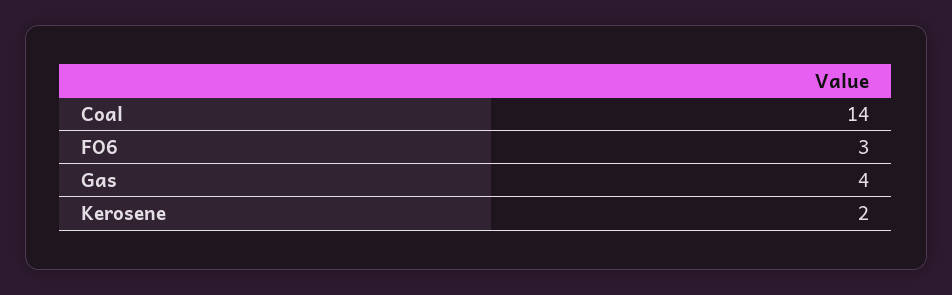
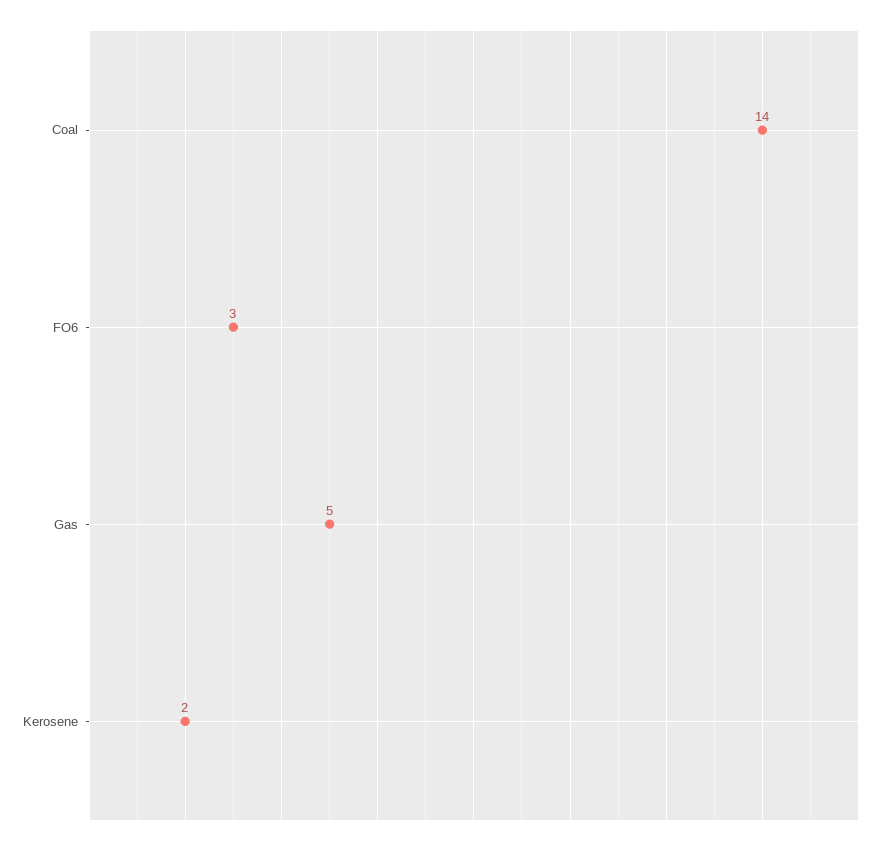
Gas: 4 -> 5

